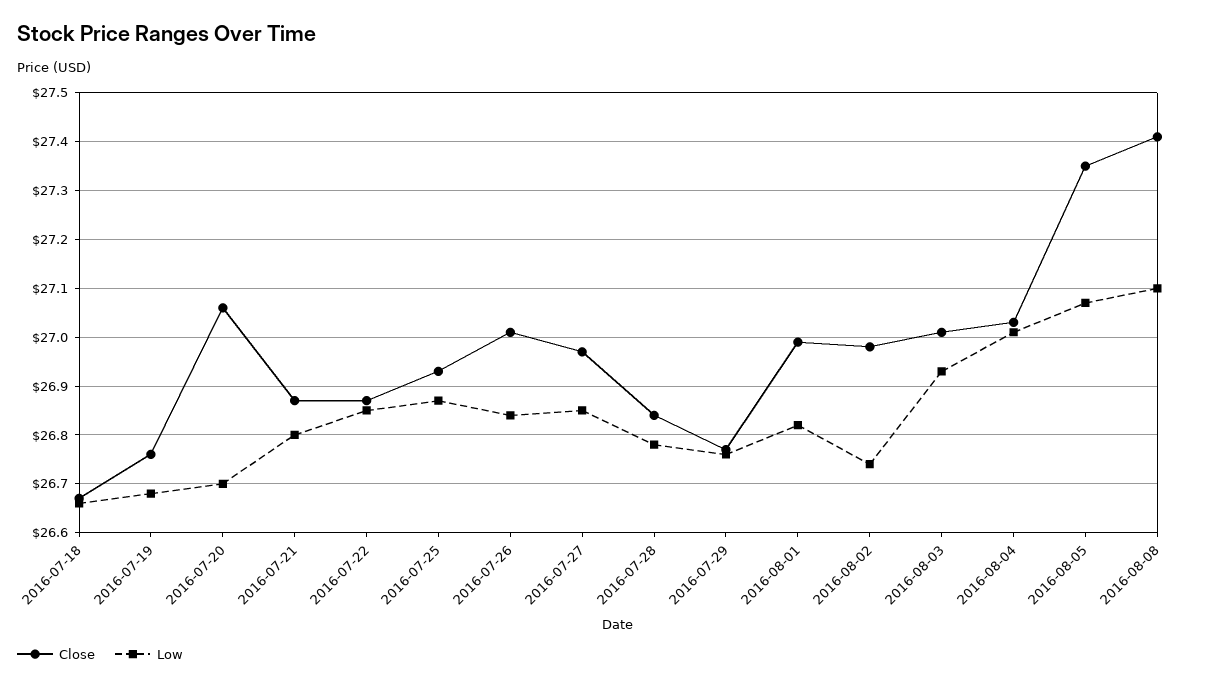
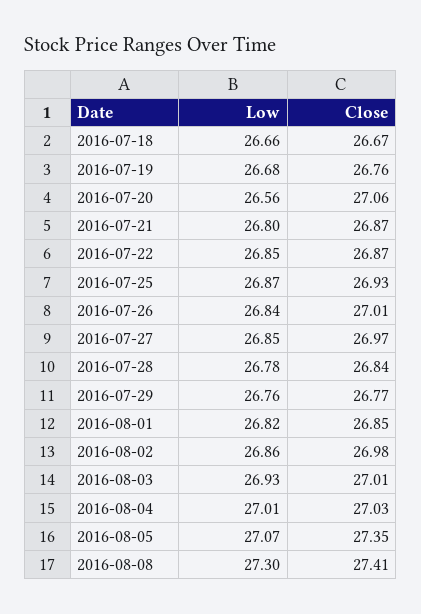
Low, 2016-07-20: 26.7 -> 26.56
Close, 2016-08-01: 27 -> 26.85
Low, 2016-08-02: 26.75 -> 26.86
Low, 2016-08-08: 27.1 -> 27.3

